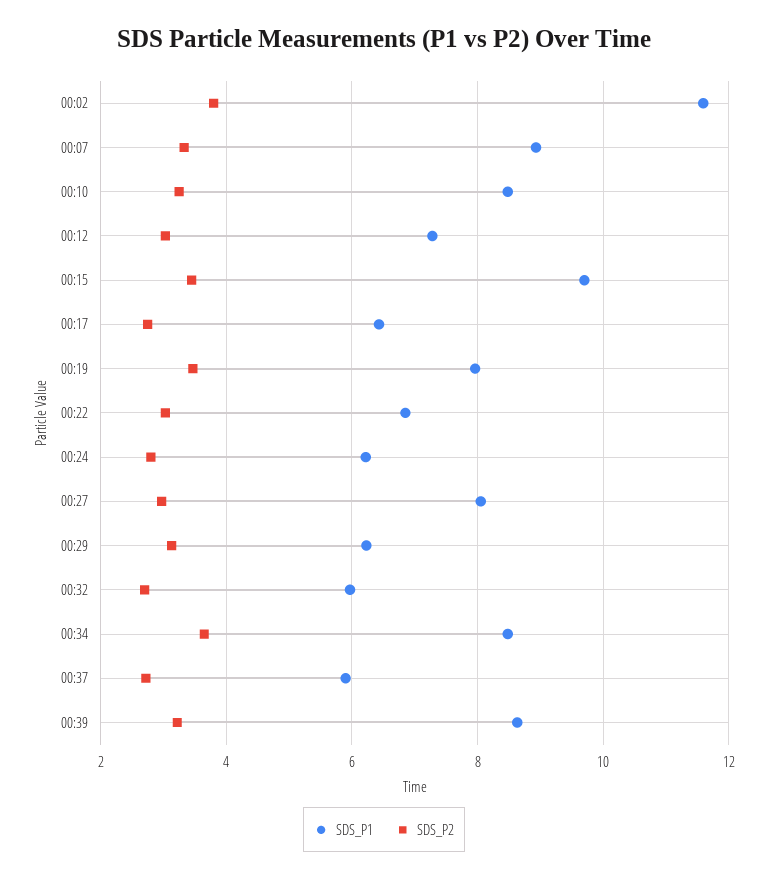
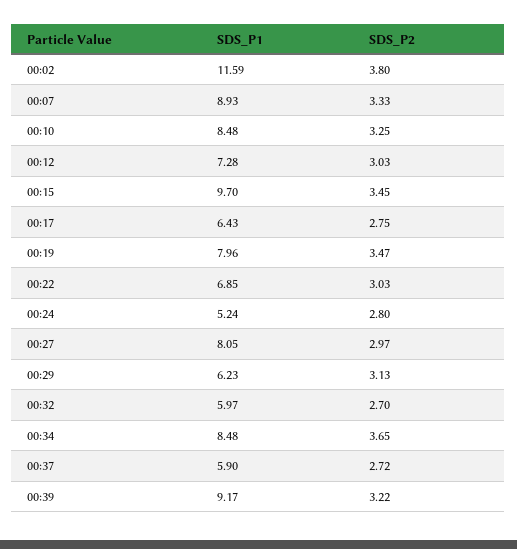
SDS_P1, 00:24: 6.2 -> 5.24
SDS_P1, 00:39: 8.6 -> 9.17

